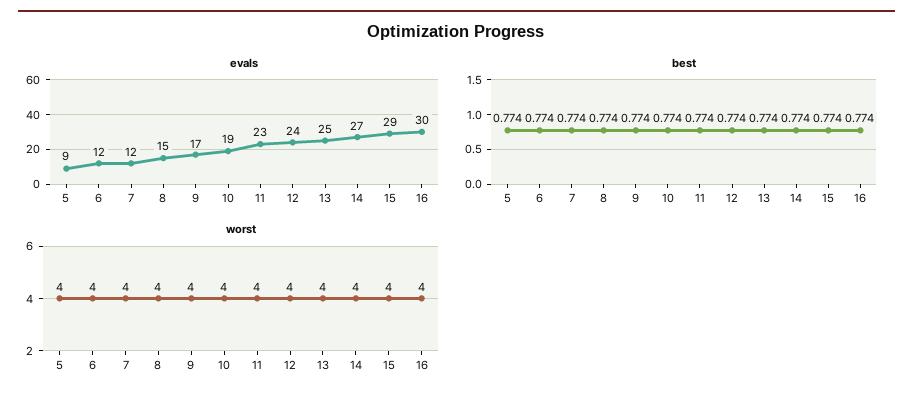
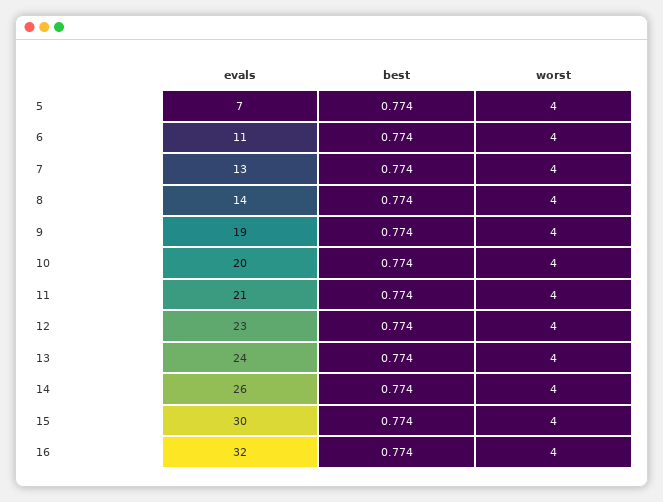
evals, 5: 9 -> 7
evals, 6: 12 -> 11
evals, 7: 12 -> 13
evals, 8: 15 -> 14
evals, 9: 17 -> 19
evals, 10: 19 -> 20
evals, 11: 23 -> 21
evals, 12: 24 -> 23
evals, 13: 25 -> 24
evals, 14: 27 -> 26
evals, 15: 29 -> 30
evals, 16: 30 -> 32

